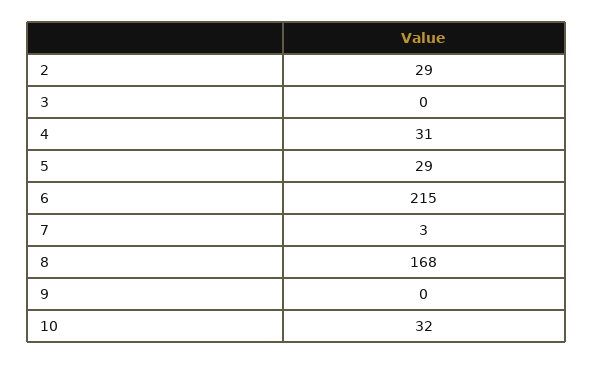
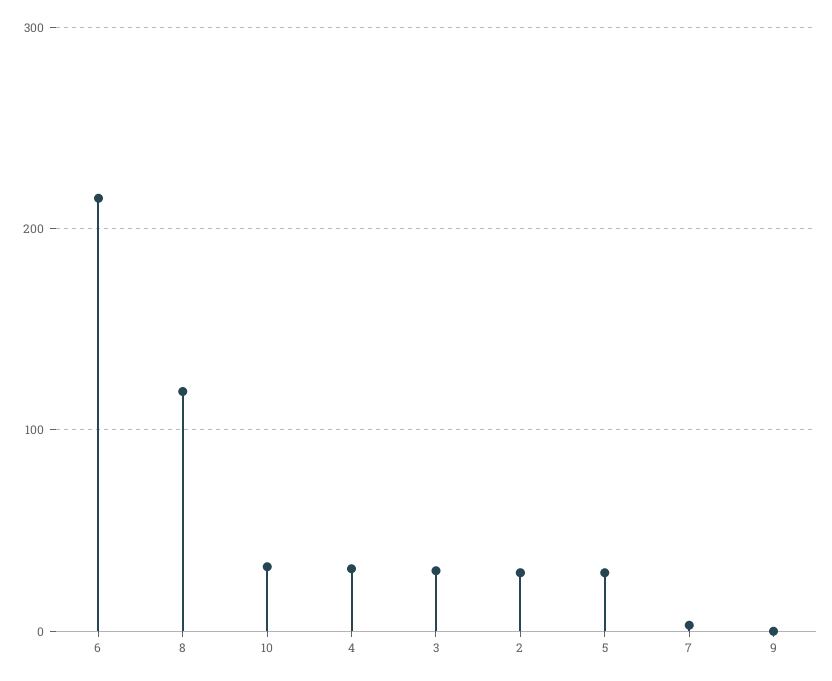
3: 0 -> 30
8: 168 -> 120

